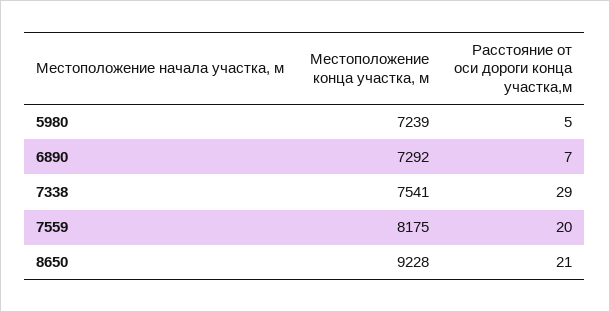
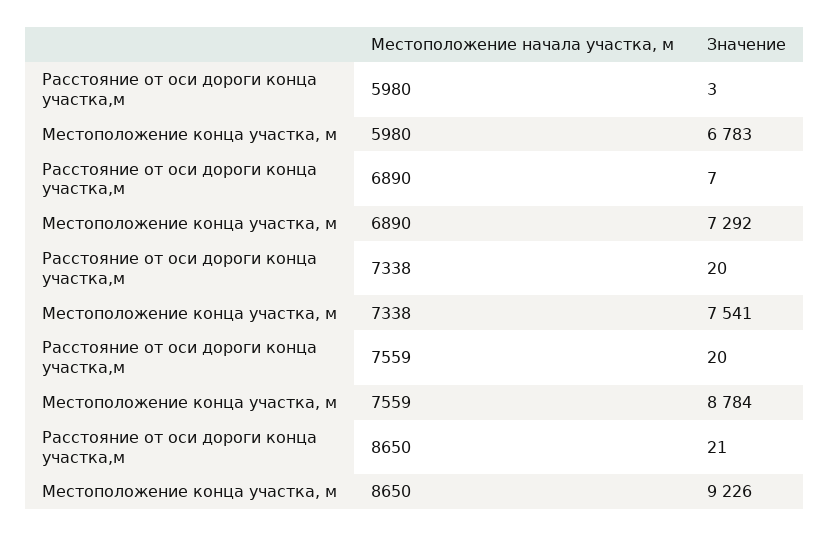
Местоположение конца участка, м, 5980: 7239 -> 6783
Расстояние от оси дороги конца участка,м, 5980: 5 -> 3
Расстояние от оси дороги конца участка,м, 7338: 29 -> 20
Местоположение конца участка, м, 7559: 8175 -> 8784
Местоположение конца участка, м, 8650: 9228 -> 9226

